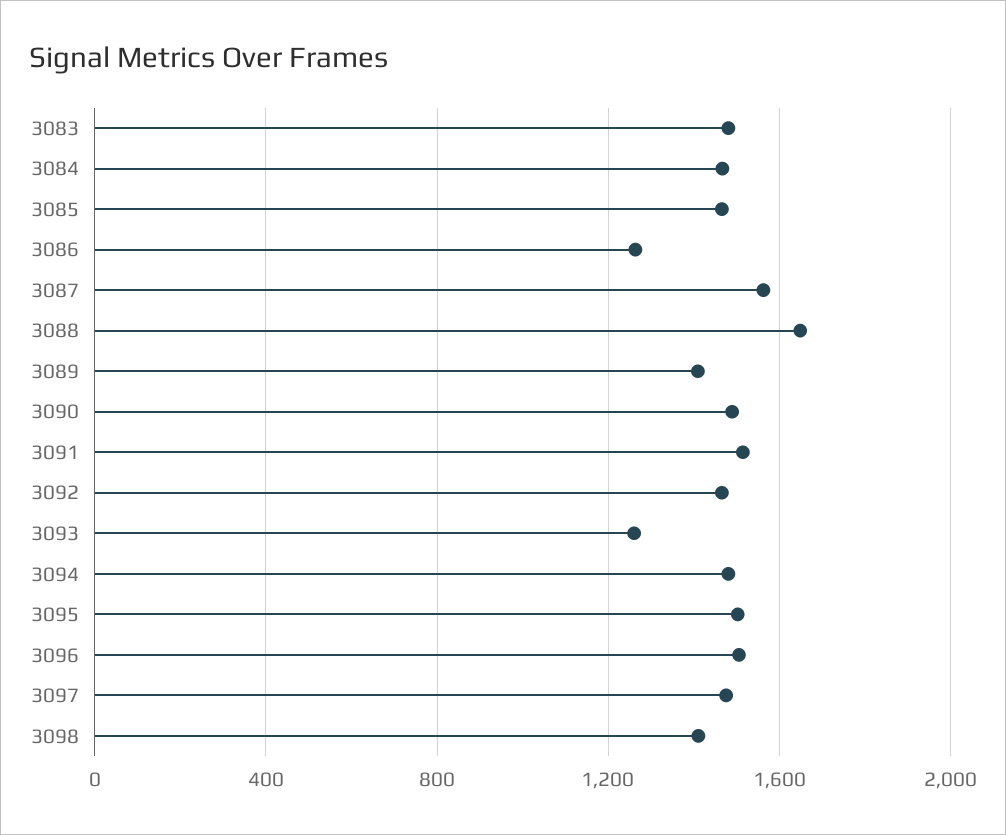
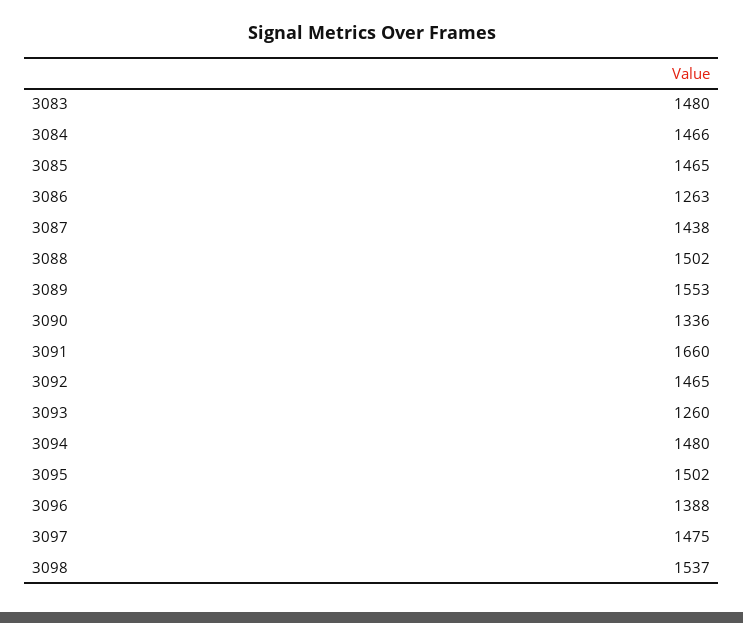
3087: 1550 -> 1438
3088: 1650 -> 1502
3089: 1400 -> 1553
3090: 1500 -> 1336
3091: 1500 -> 1660
3096: 1500 -> 1388
3098: 1400 -> 1537

